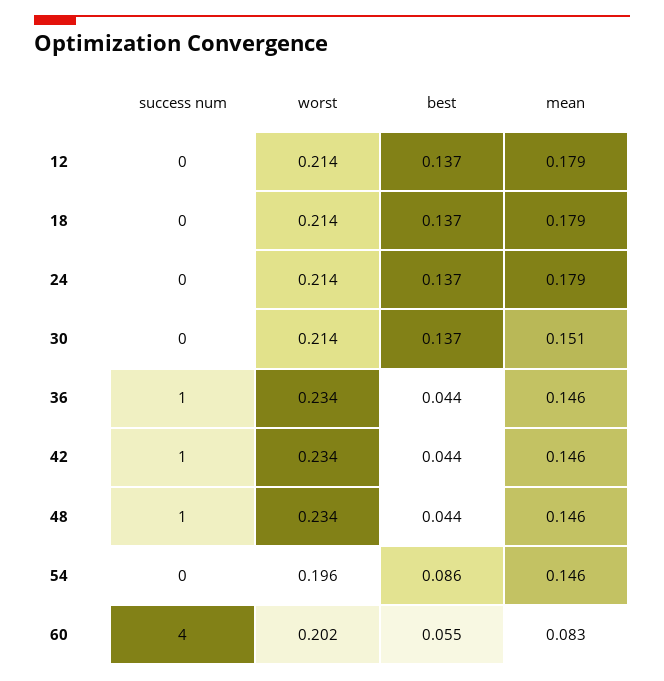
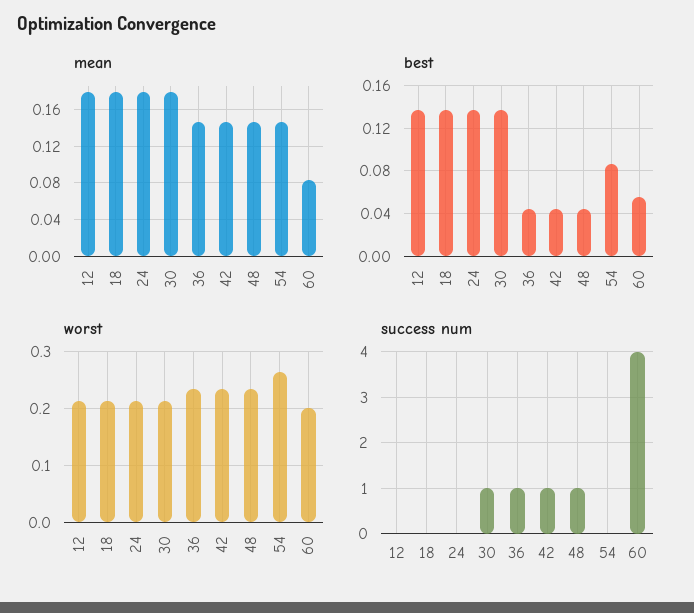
success num, 30: 0 -> 1
mean, 30: 0.151 -> 0.18
worst, 54: 0.196 -> 0.26

